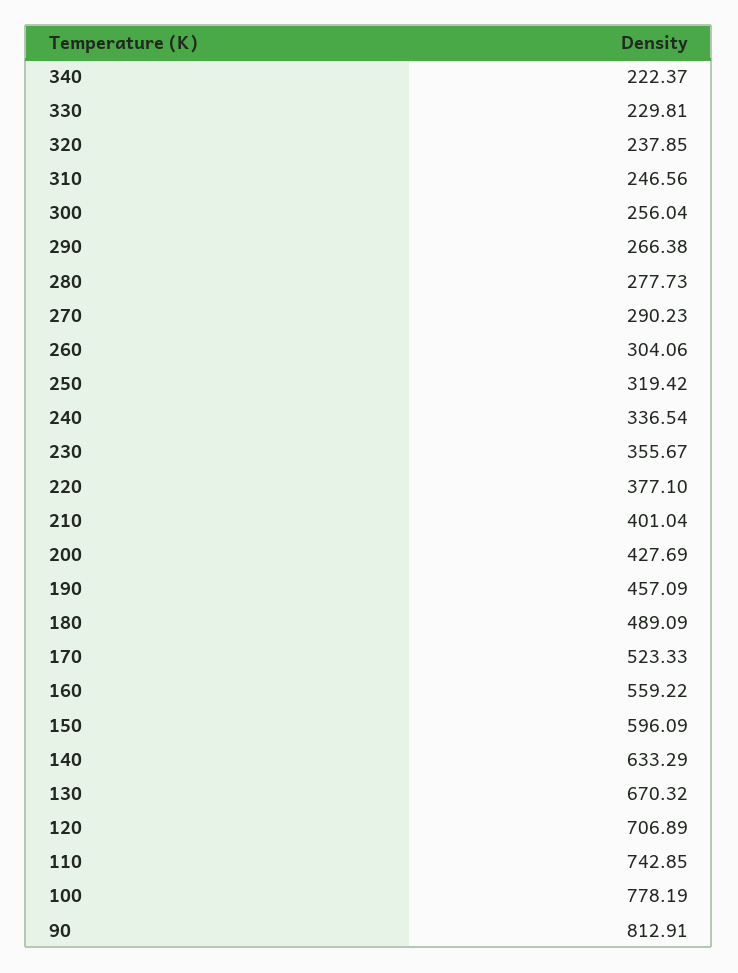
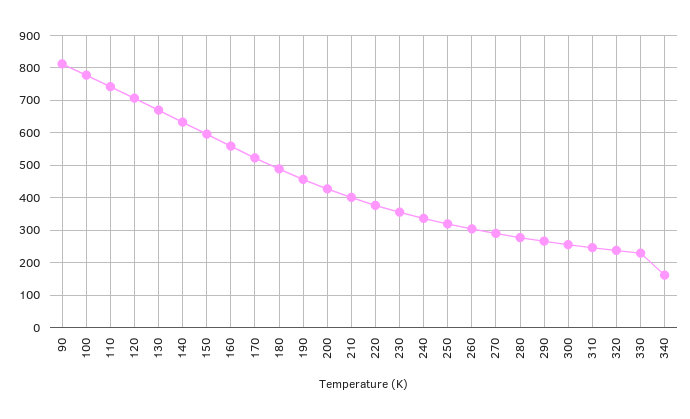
340: 222.37 -> 160

